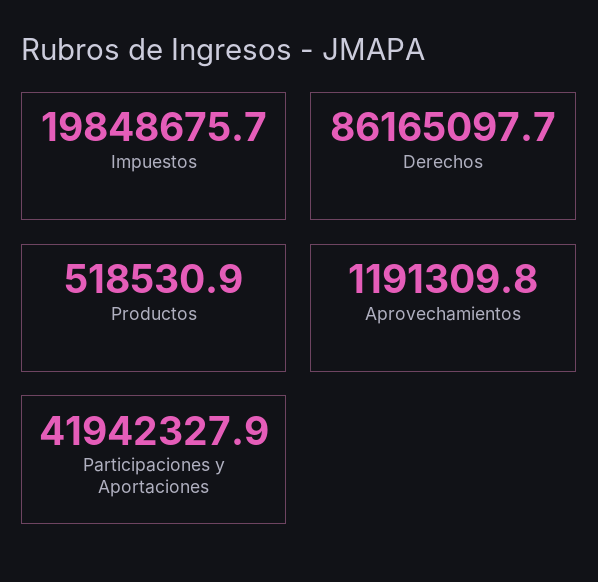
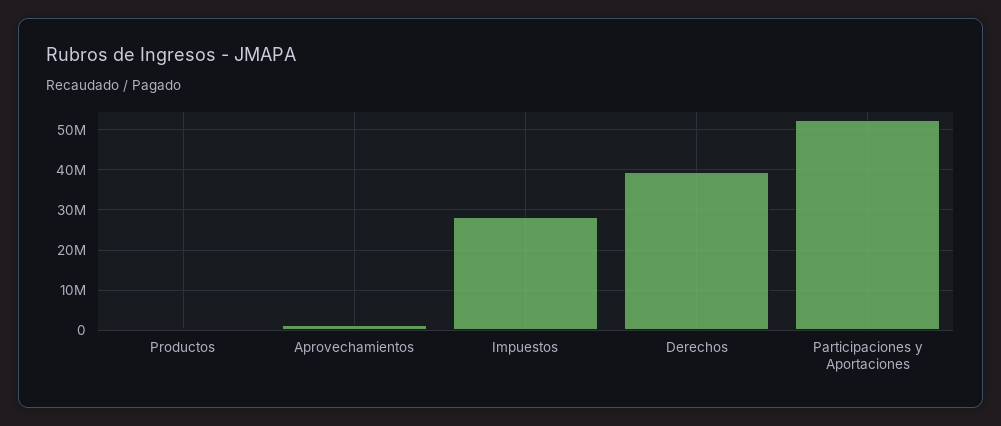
Impuestos: 19848675.7 -> 28000000
Derechos: 86165097.7 -> 40000000
Participaciones y Aportaciones: 41942327.9 -> 52000000

